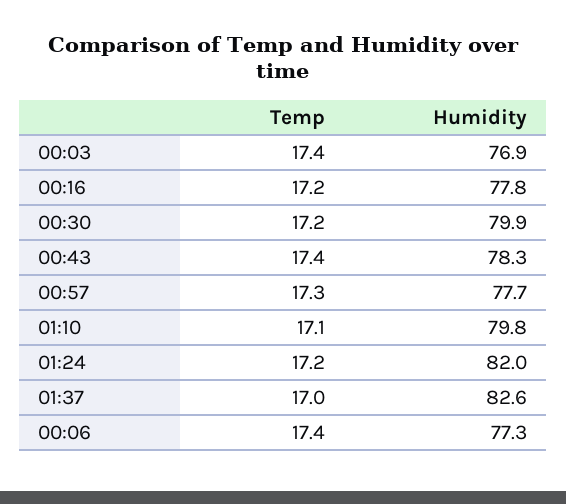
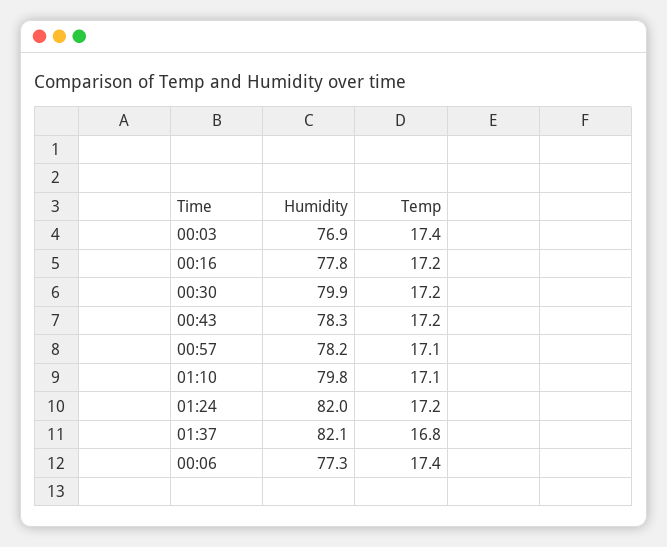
Temp, 00:43: 17.4 -> 17.2
Temp, 00:57: 17.3 -> 17.1
Humidity, 00:57: 77.7 -> 78.2
Temp, 01:37: 17 -> 16.8
Humidity, 01:37: 82.6 -> 82.1

